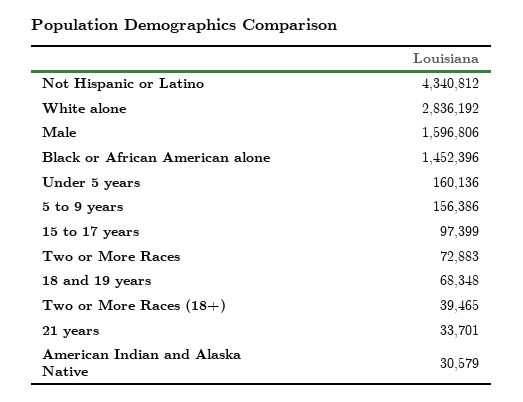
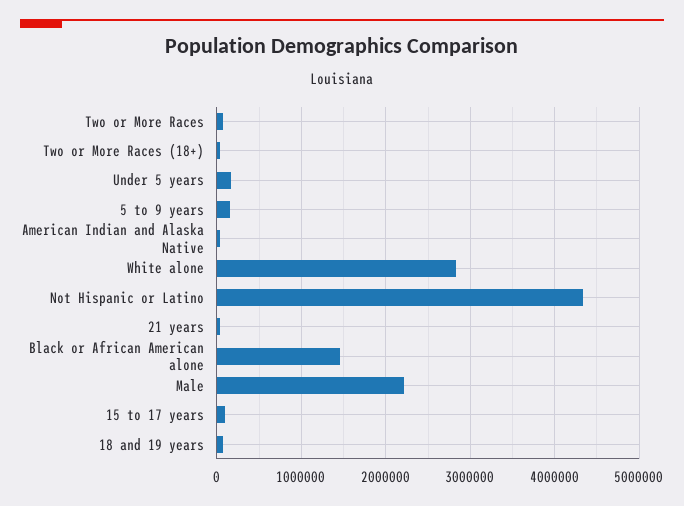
Male: 1596806 -> 2200000

